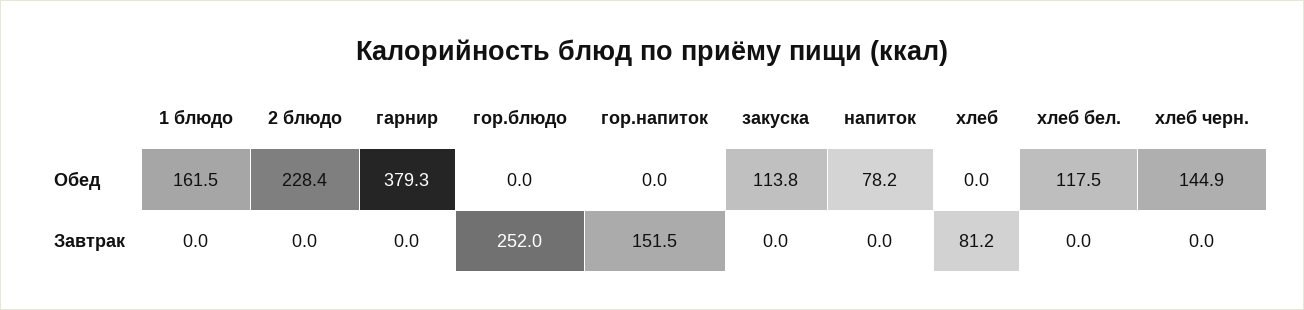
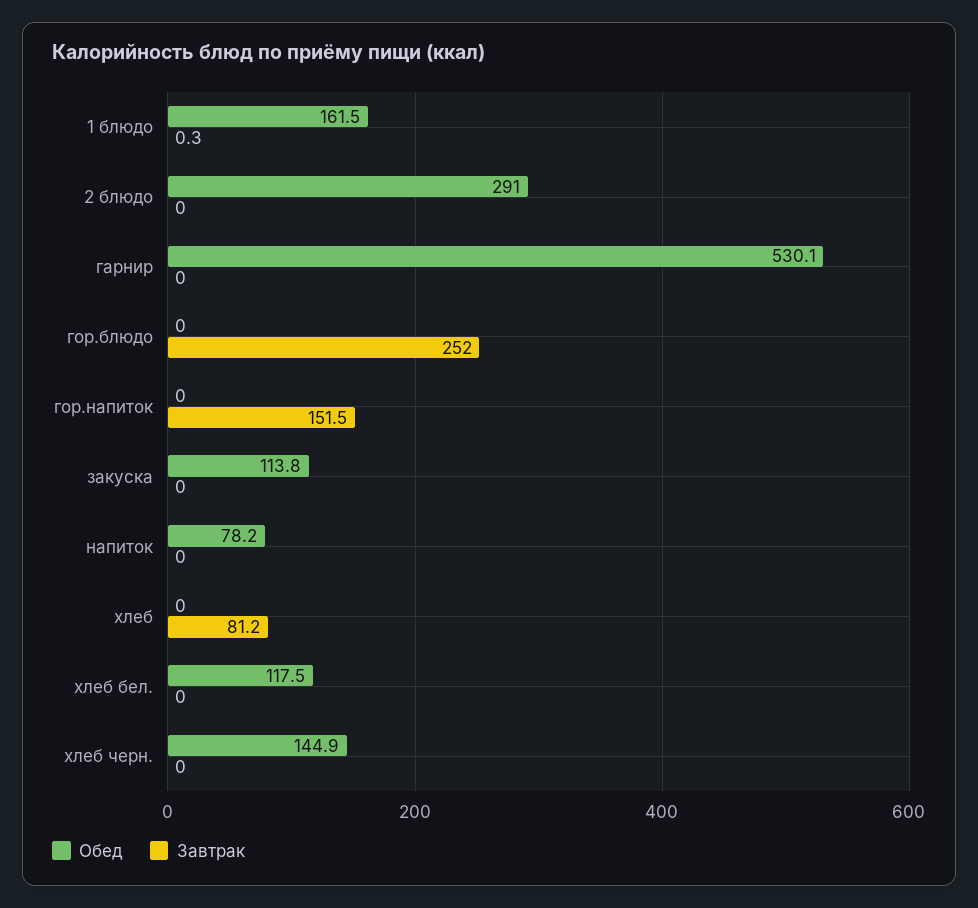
Обед, 2 блюдо: 228.4 -> 291
Обед, гарнир: 379.3 -> 530.1
Завтрак, 1 блюдо: 0 -> 0.3

